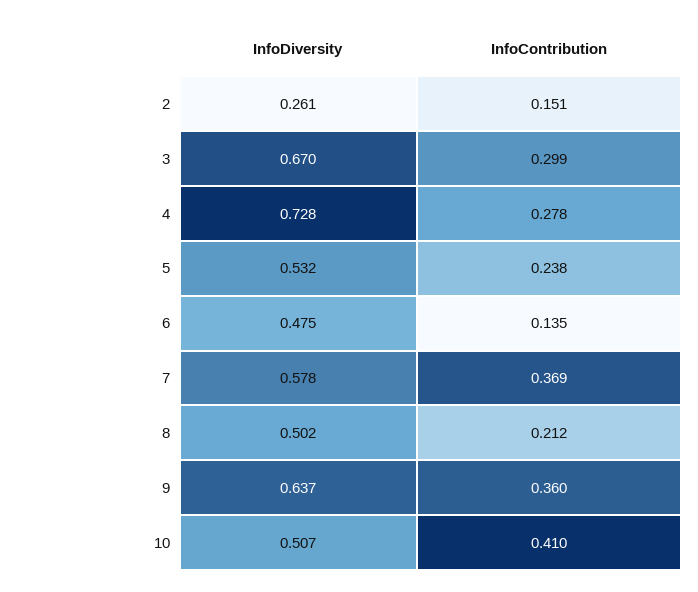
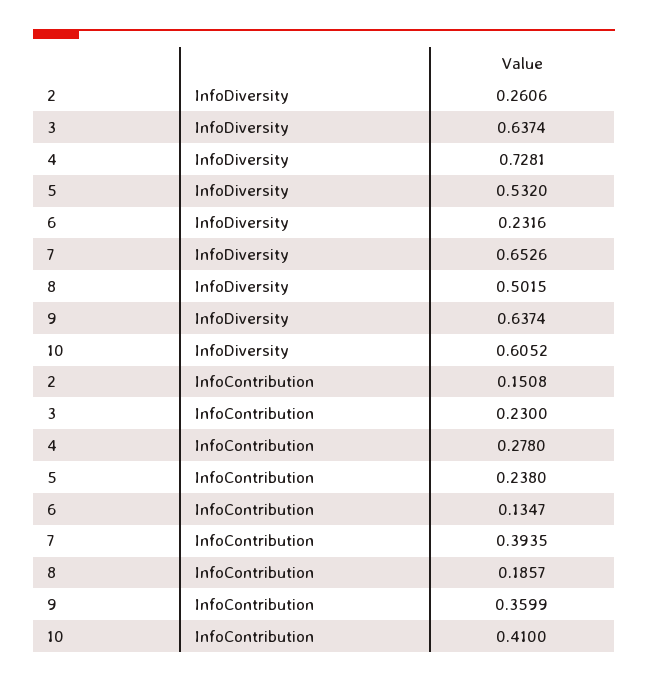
InfoDiversity, 3: 0.67 -> 0.6374
InfoContribution, 3: 0.299 -> 0.23
InfoDiversity, 6: 0.475 -> 0.2316
InfoDiversity, 7: 0.578 -> 0.6526
InfoContribution, 7: 0.369 -> 0.3935
InfoContribution, 8: 0.212 -> 0.1857
InfoDiversity, 10: 0.507 -> 0.6052

